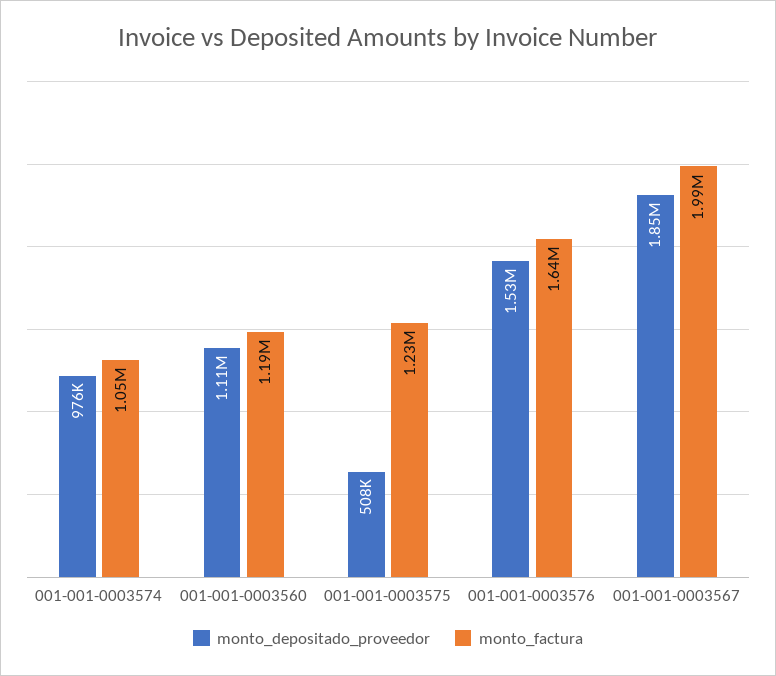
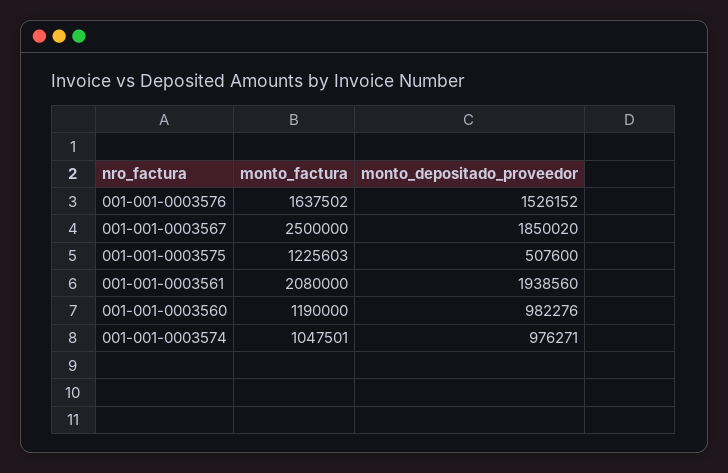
monto_depositado_proveedor, 001-001-0003560: 1110000 -> 982276
monto_factura, 001-001-0003567: 1990000 -> 2500000
monto_factura, 001-001-0003561: none -> 2080000
monto_depositado_proveedor, 001-001-0003561: none -> 1938560

